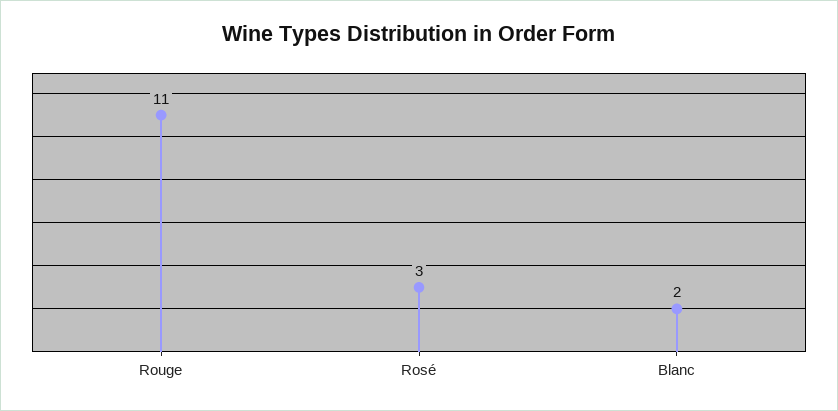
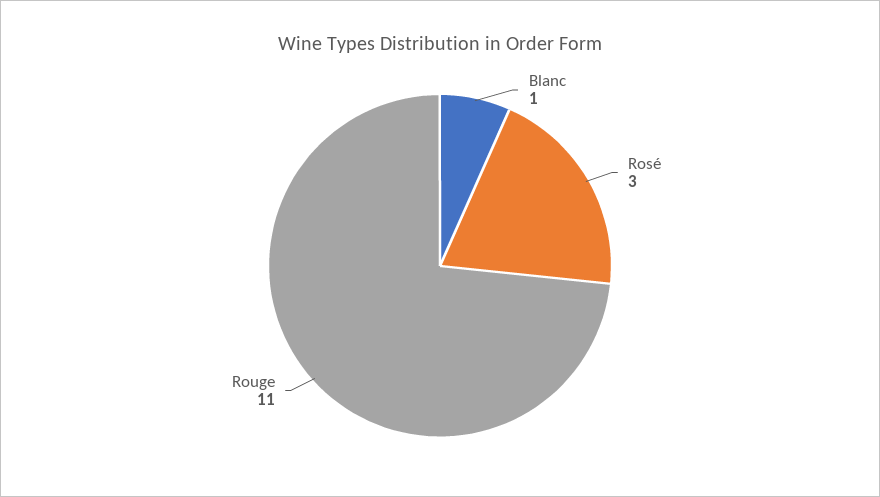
Blanc: 2 -> 1

